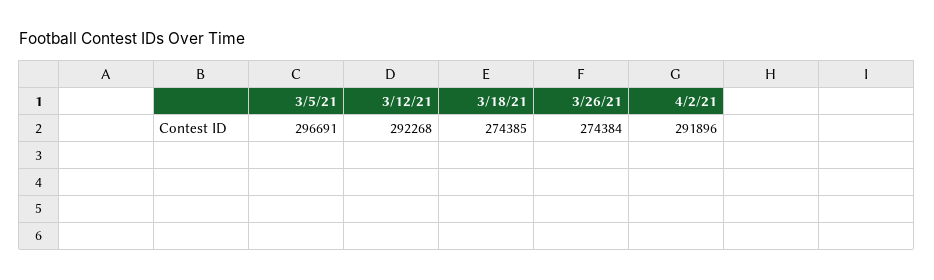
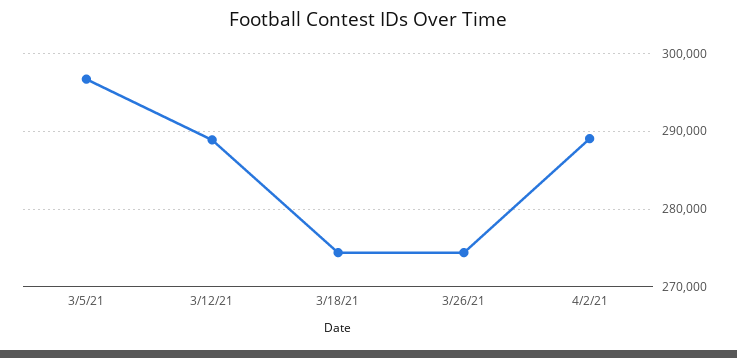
3/12/21: 292268 -> 289000
4/2/21: 291896 -> 289000

